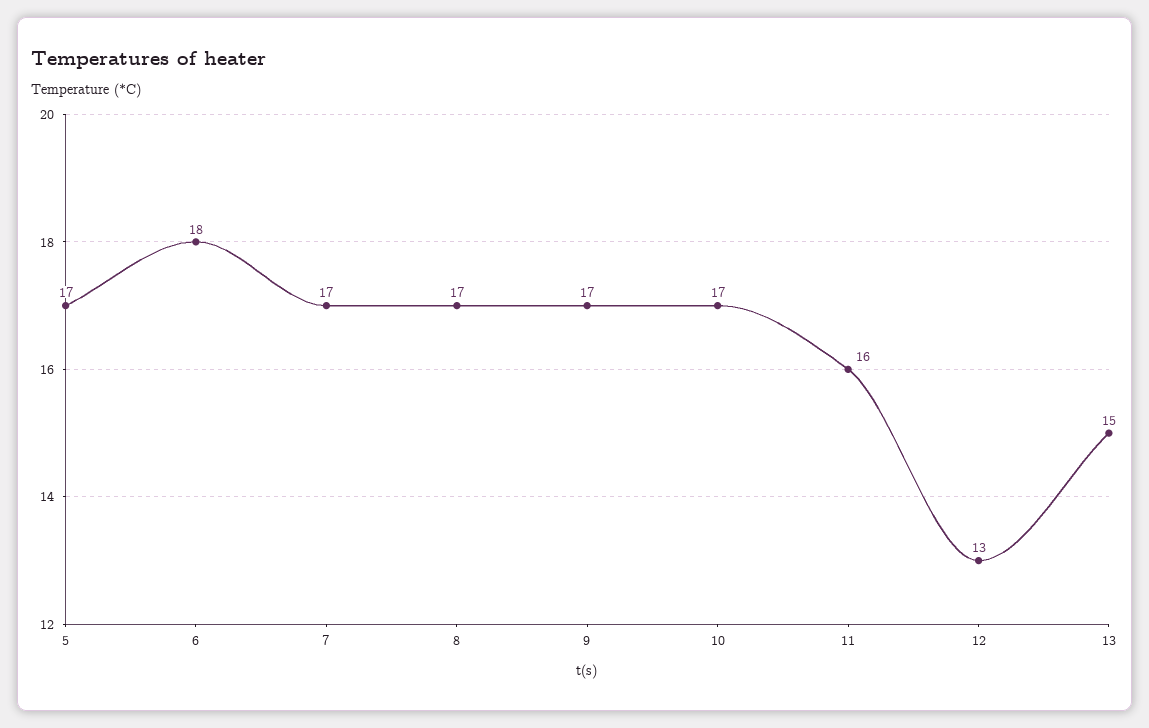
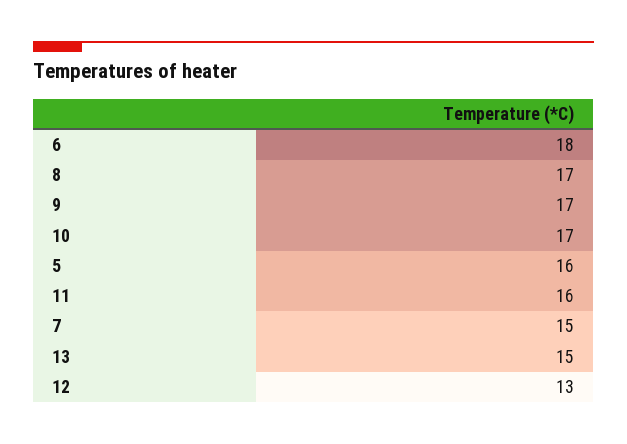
5: 17 -> 16
7: 17 -> 15

